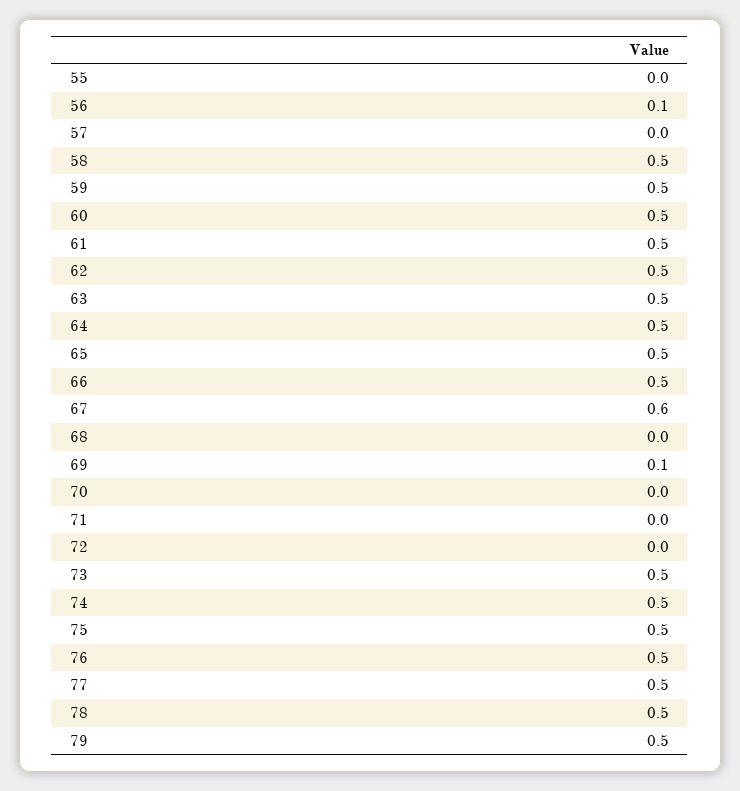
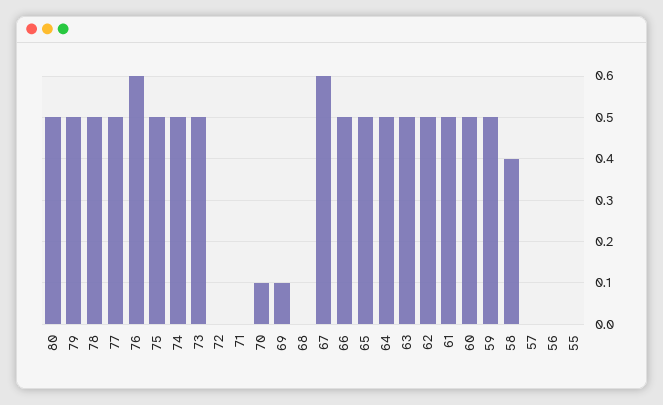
56: 0.1 -> 0
58: 0.5 -> 0.4
70: 0 -> 0.1
76: 0.5 -> 0.6
80: none -> 0.5

